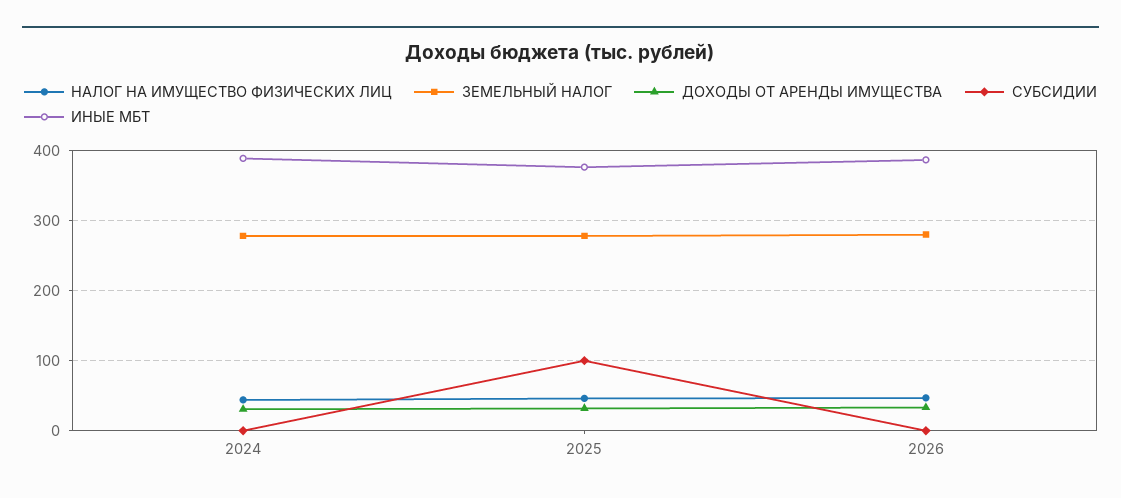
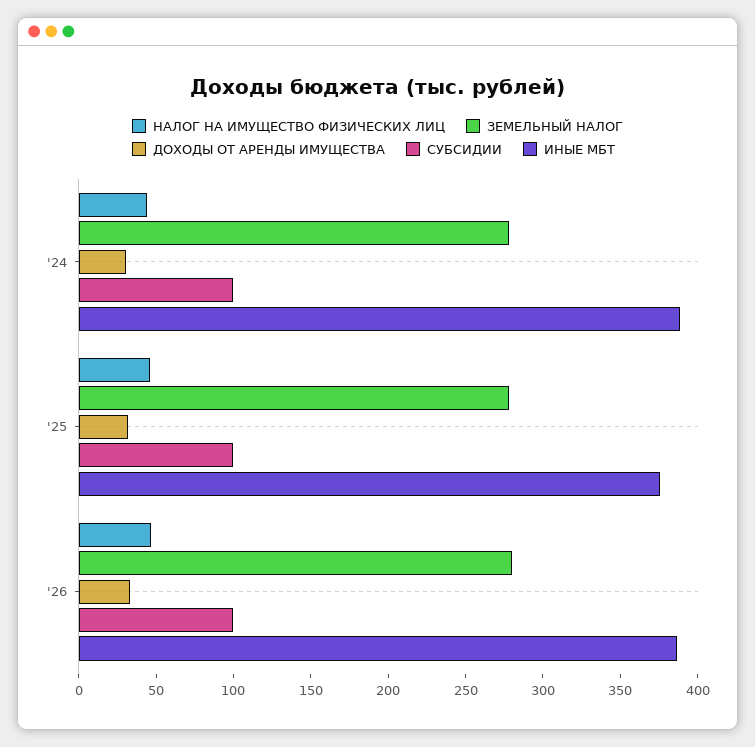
СУБСИДИИ, 2024: 0 -> 100
СУБСИДИИ, 2026: 0 -> 100

